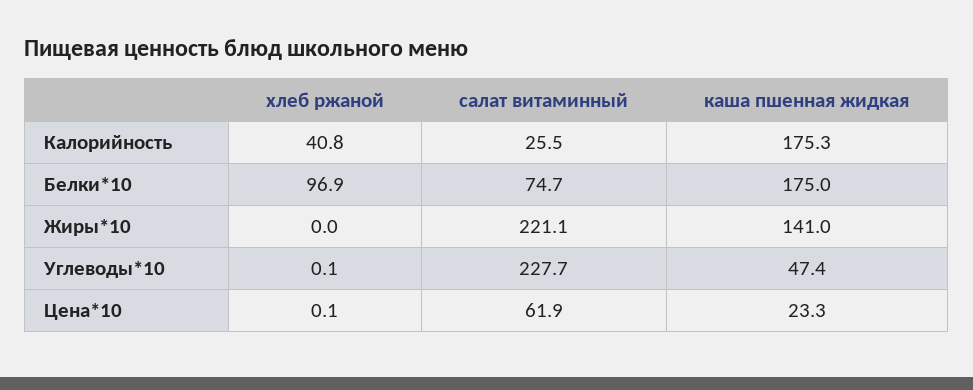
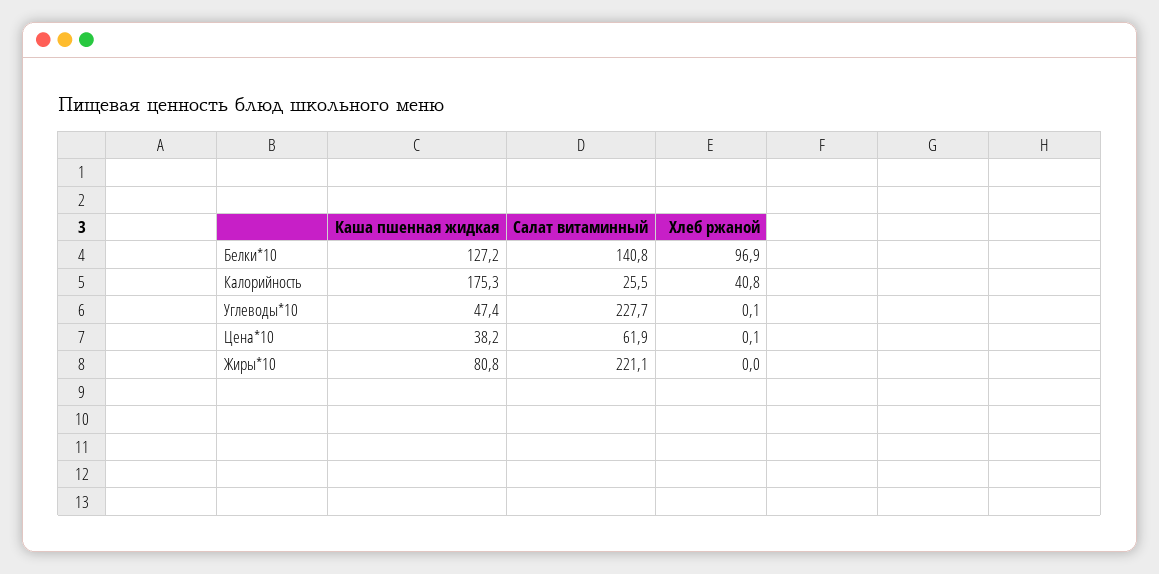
салат витаминный, Белки*10: 74.7 -> 140.8
каша пшенная жидкая, Белки*10: 175 -> 127.2
каша пшенная жидкая, Жиры*10: 141 -> 80.8
каша пшенная жидкая, Цена*10: 23.3 -> 38.2

